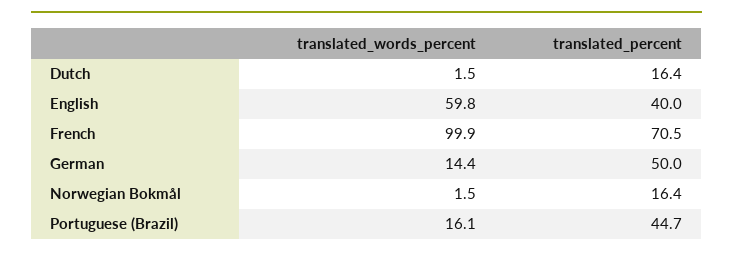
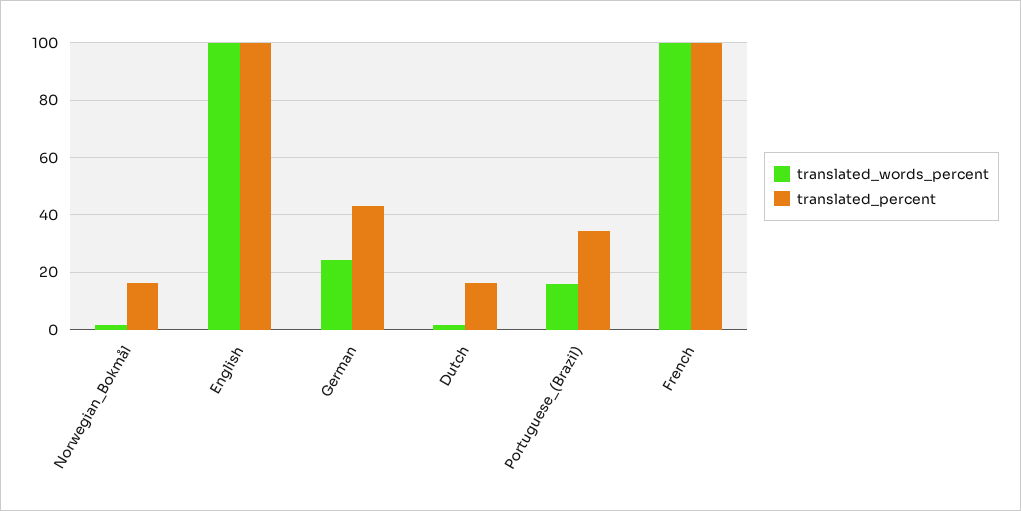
translated_words_percent, English: 59.8 -> 100
translated_percent, English: 40 -> 100
translated_percent, French: 70.5 -> 100
translated_words_percent, German: 14.4 -> 25
translated_percent, German: 50 -> 42.5
translated_percent, Portuguese (Brazil): 44.7 -> 35

